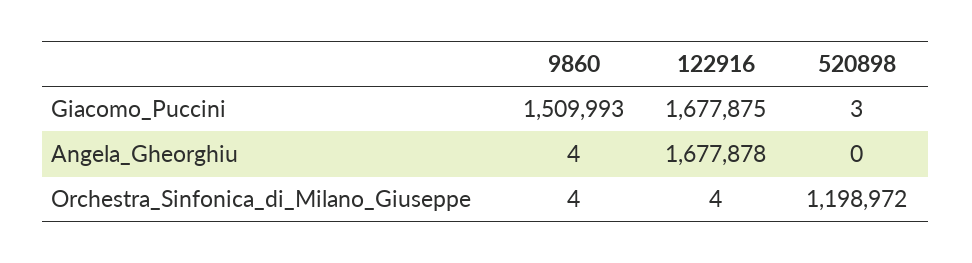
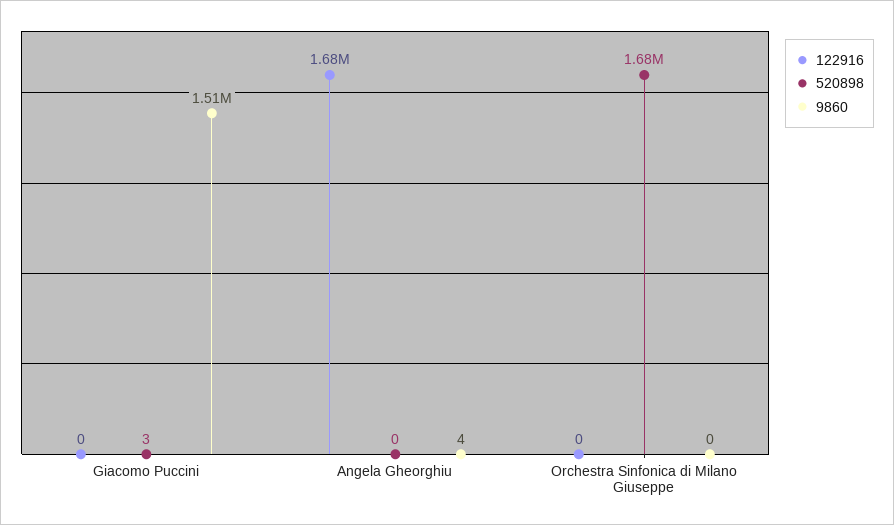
122916, Giacomo_Puccini: 1677875 -> 0
9860, Orchestra_Sinfonica_di_Milano_Giuseppe: 4 -> 0
122916, Orchestra_Sinfonica_di_Milano_Giuseppe: 4 -> 0
520898, Orchestra_Sinfonica_di_Milano_Giuseppe: 1198972 -> 1680000

